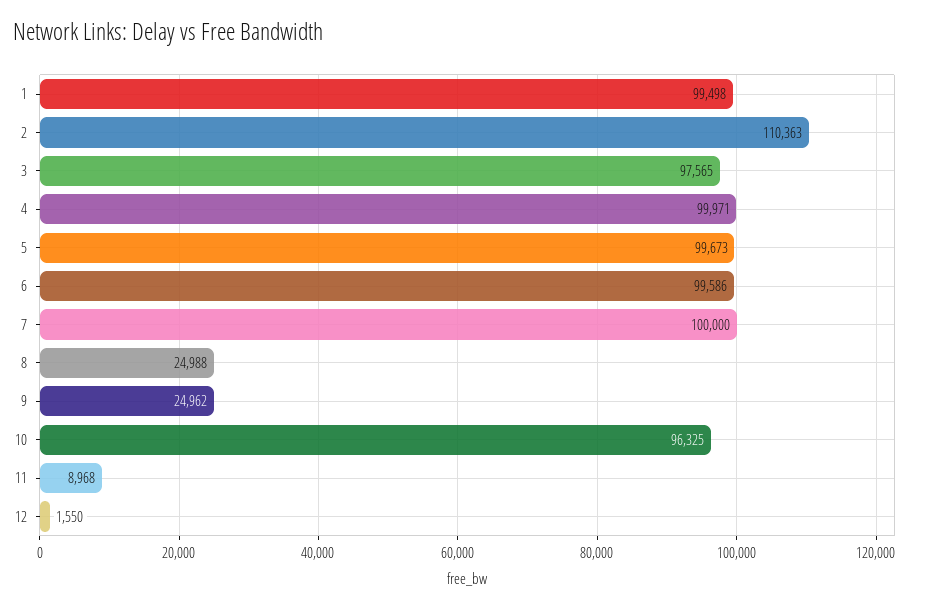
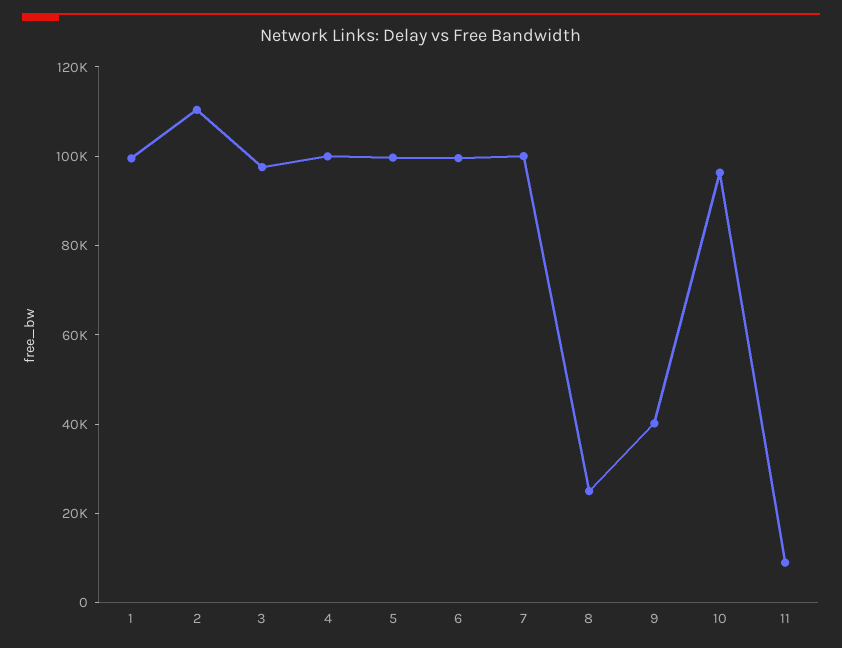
9: 24962 -> 40000
12: 1550 -> none

